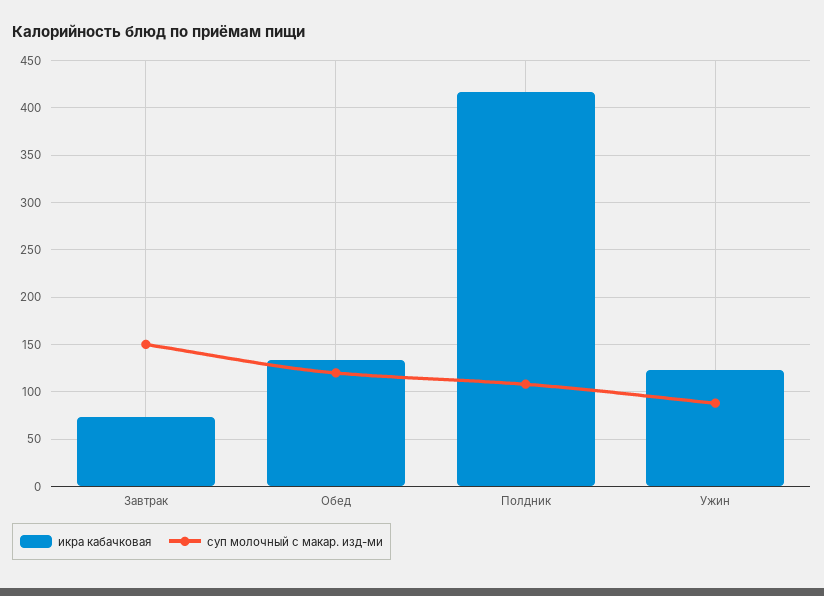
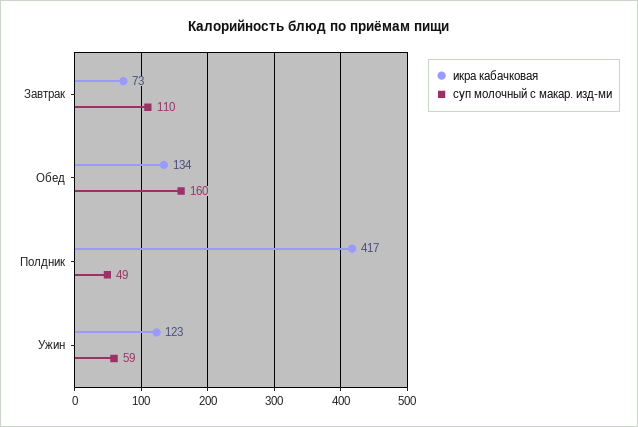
суп молочный с макар. изд-ми, Завтрак: 150 -> 110
суп молочный с макар. изд-ми, Обед: 120 -> 160
суп молочный с макар. изд-ми, Полдник: 110 -> 49
суп молочный с макар. изд-ми, Ужин: 90 -> 59

